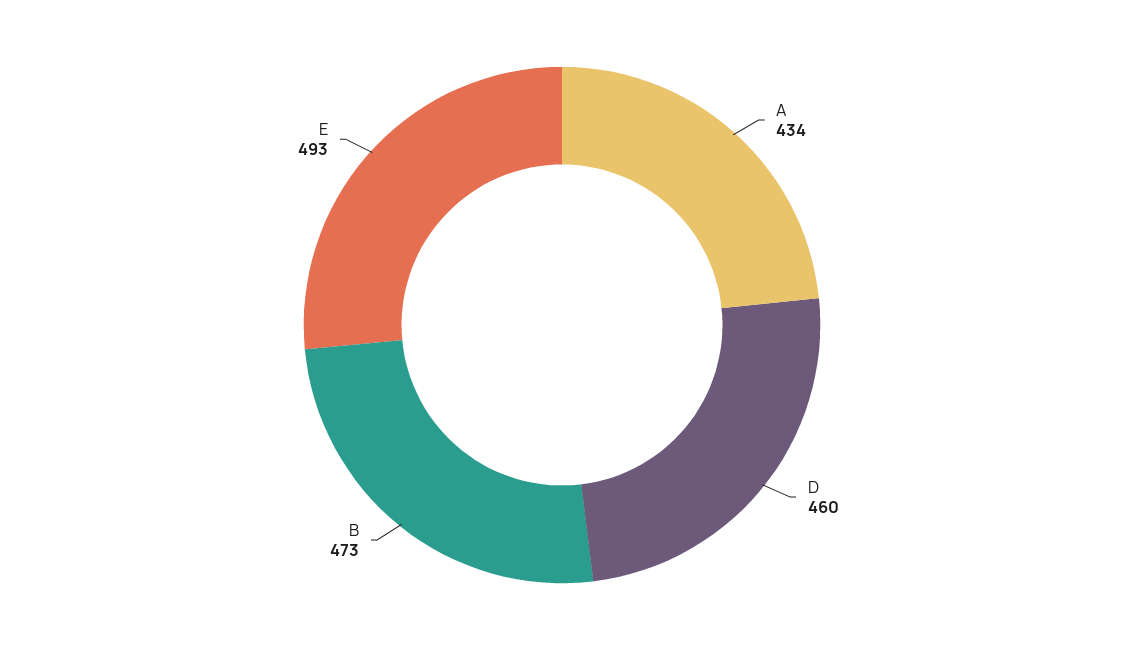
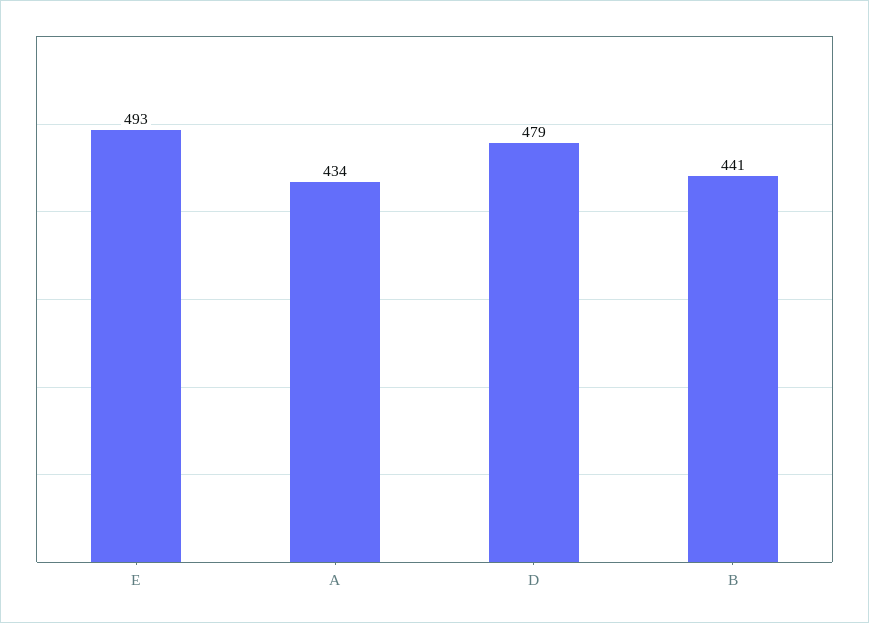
D: 460 -> 479
B: 473 -> 441

